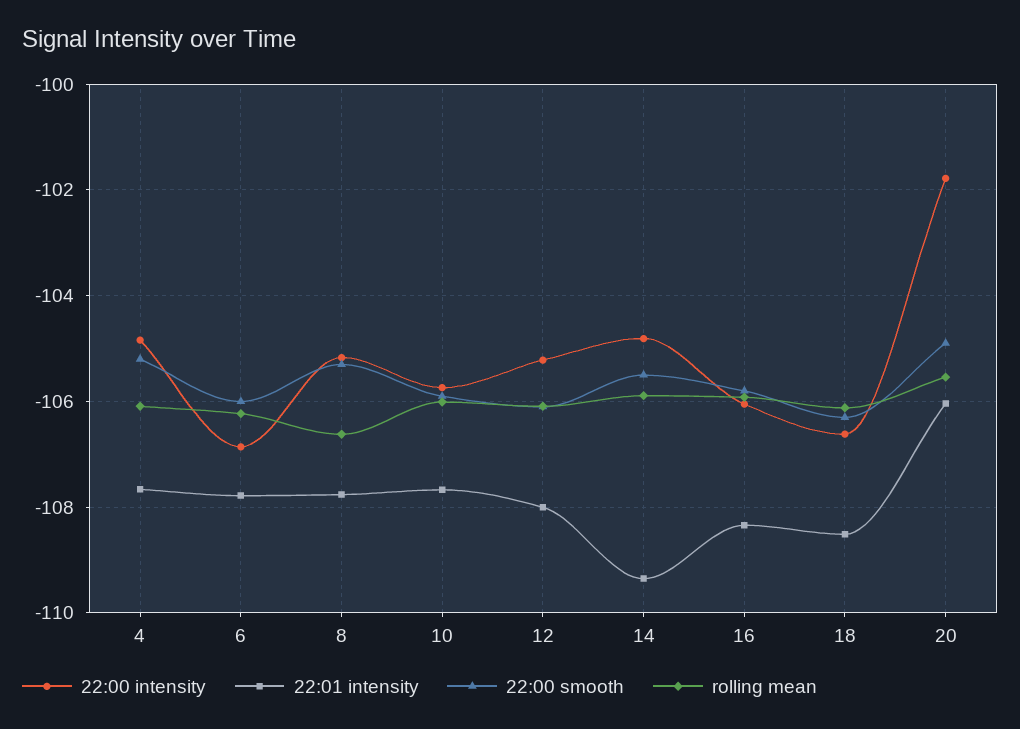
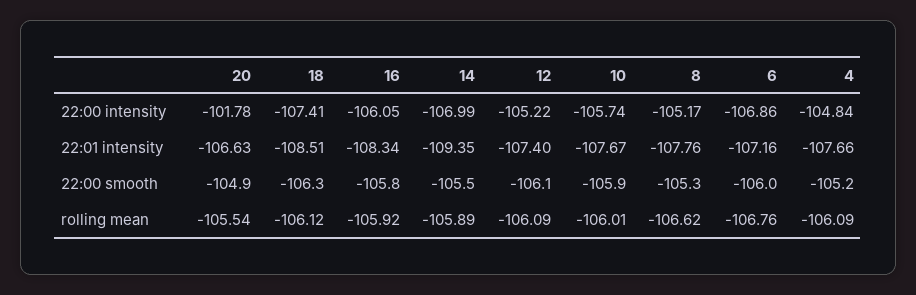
22:01 intensity, 6: -107.8 -> -107.16
rolling mean, 6: -106.2 -> -106.76
22:01 intensity, 12: -108 -> -107.4
22:00 intensity, 14: -104.8 -> -106.99
22:00 intensity, 18: -106.6 -> -107.41
22:01 intensity, 20: -106 -> -106.63

